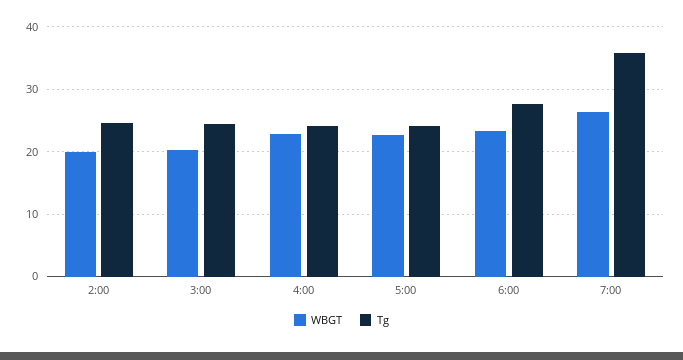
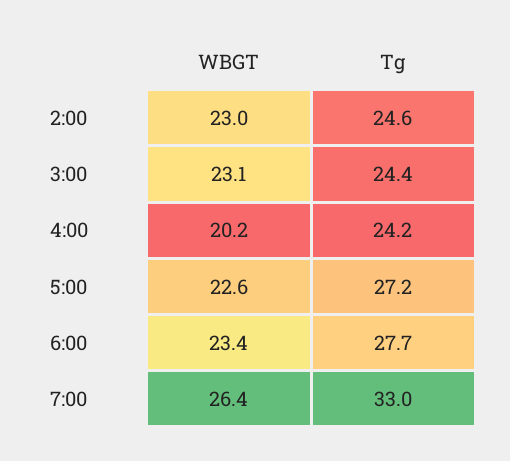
WBGT, 2:00: 20 -> 23
WBGT, 3:00: 20 -> 23.1
WBGT, 4:00: 23 -> 20.2
Tg, 5:00: 24 -> 27.2
Tg, 7:00: 36 -> 33

